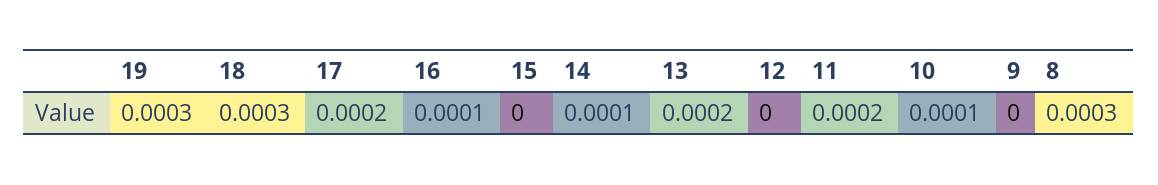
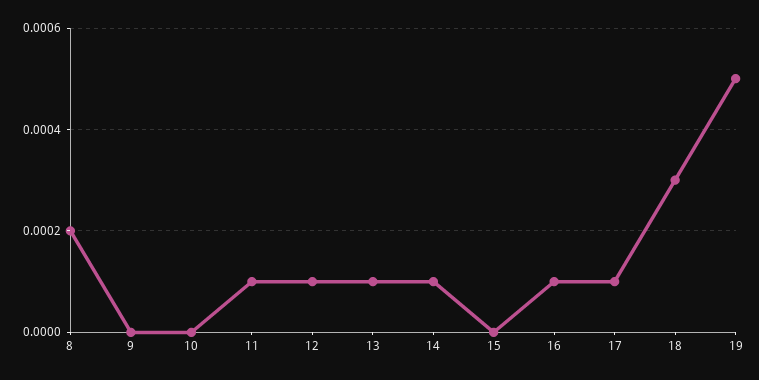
19: 0.0003 -> 0.0005
17: 0.0002 -> 0.0001
13: 0.0002 -> 0.0001
12: 0 -> 0.0001
11: 0.0002 -> 0.0001
10: 0.0001 -> 0
8: 0.0003 -> 0.0002

